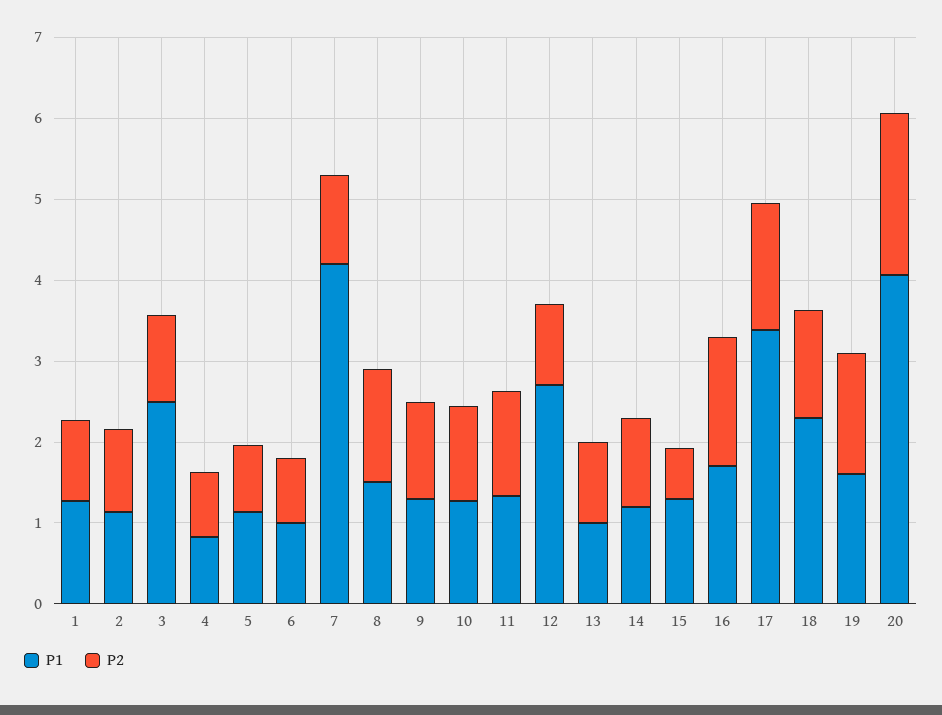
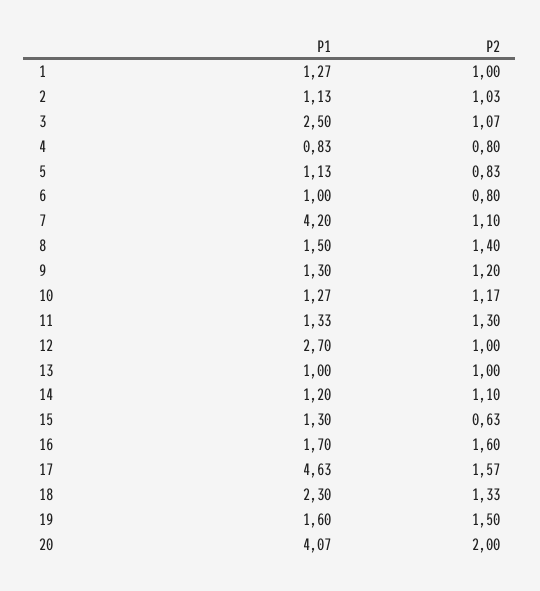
P1, 17: 3.4 -> 4.63

